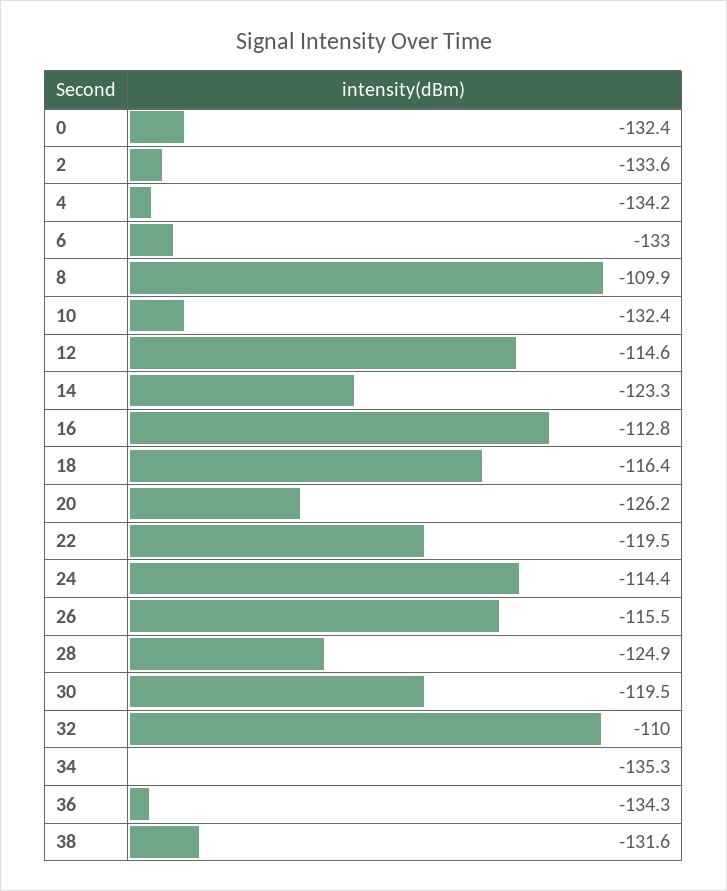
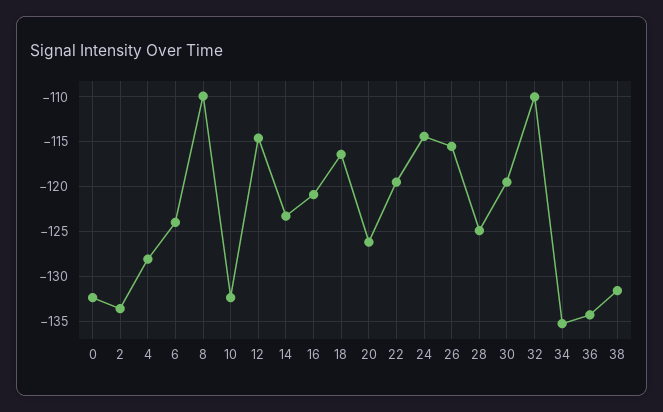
4: -134.2 -> -128
6: -133 -> -124
16: -112.8 -> -121

